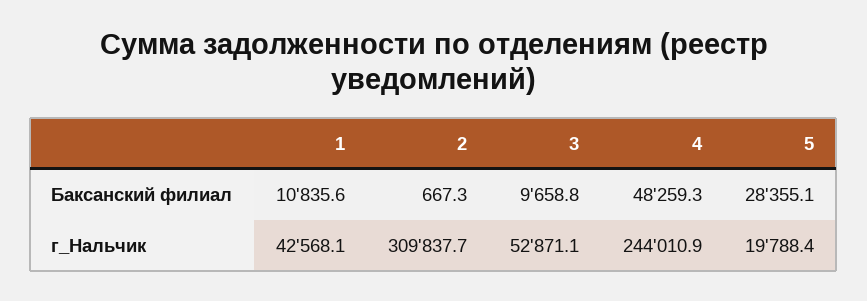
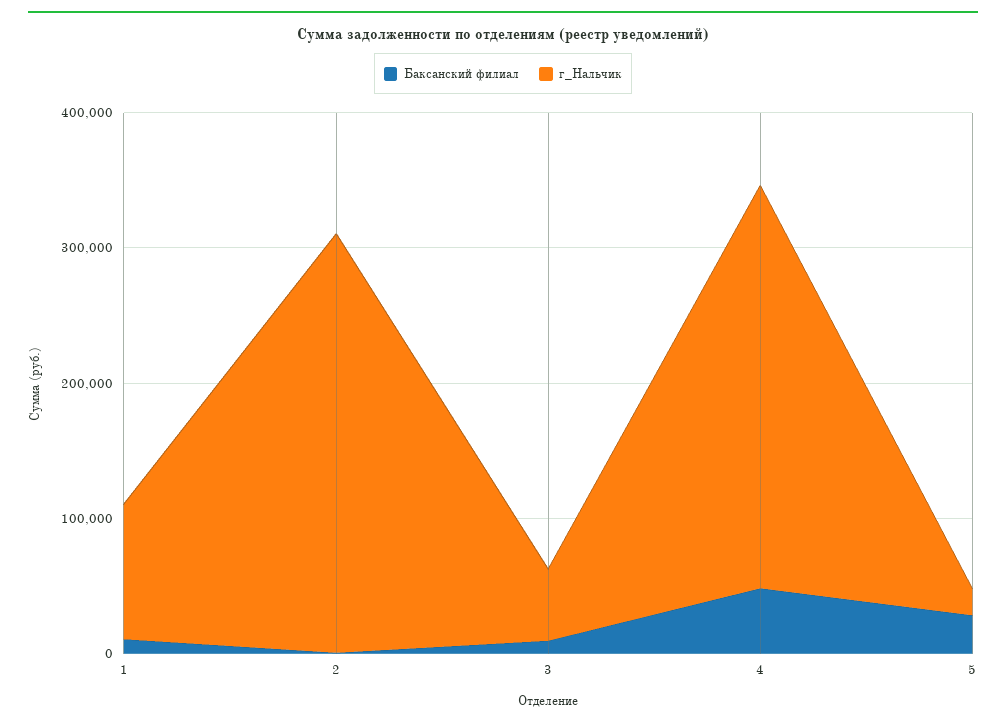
г_Нальчик, 1: 42568.1 -> 100000
г_Нальчик, 4: 244010.9 -> 300000

